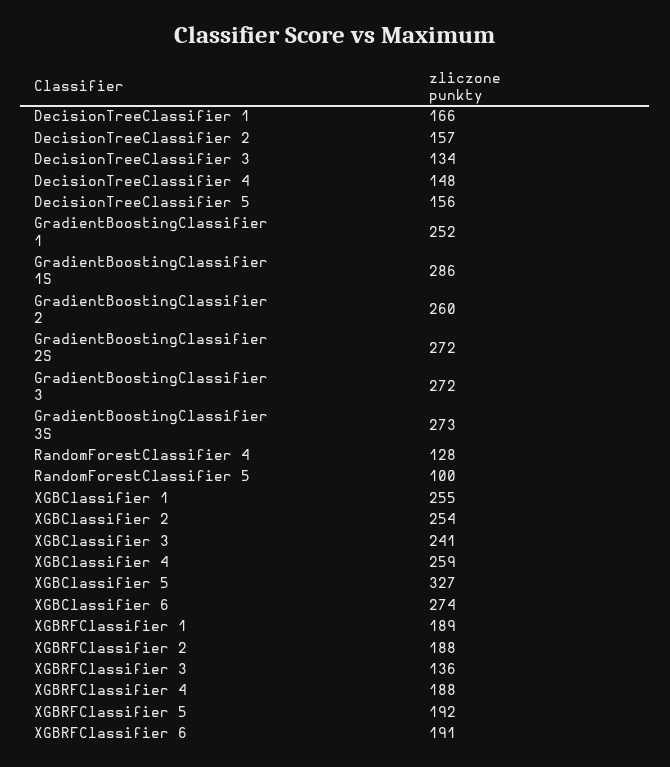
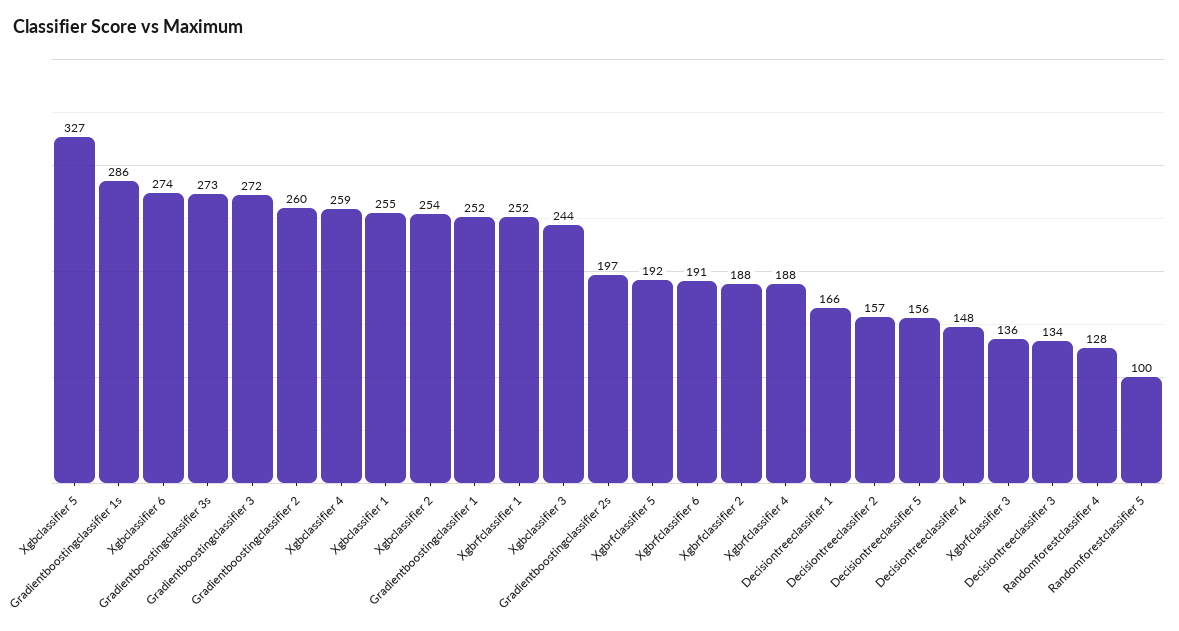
GradientBoostingClassifier 2S: 272 -> 197
XGBClassifier 3: 241 -> 244
XGBRFClassifier 1: 189 -> 252

